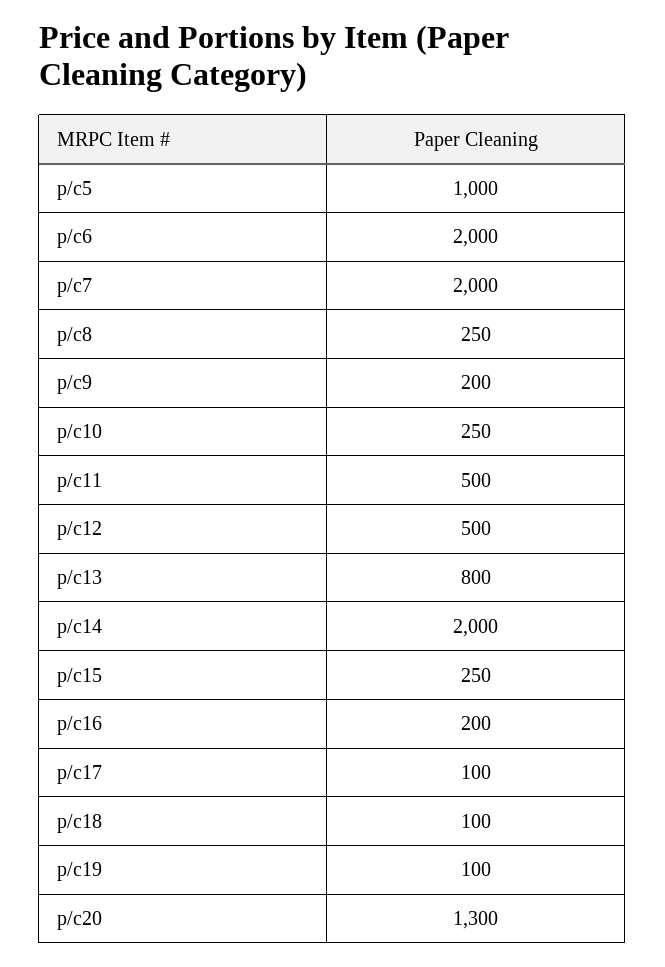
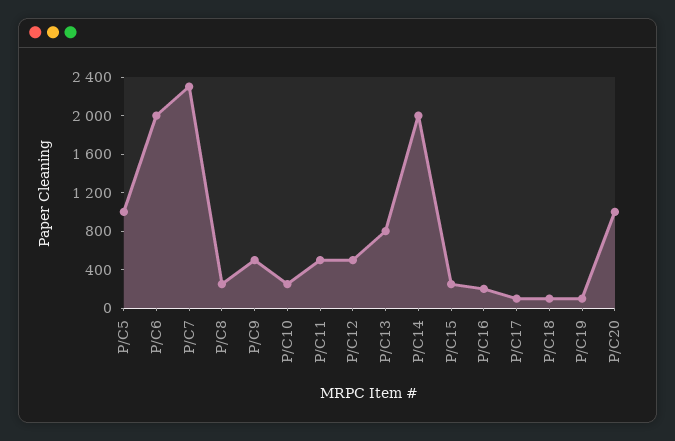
p/c7: 2000 -> 2300
p/c9: 200 -> 500
p/c20: 1300 -> 1000

